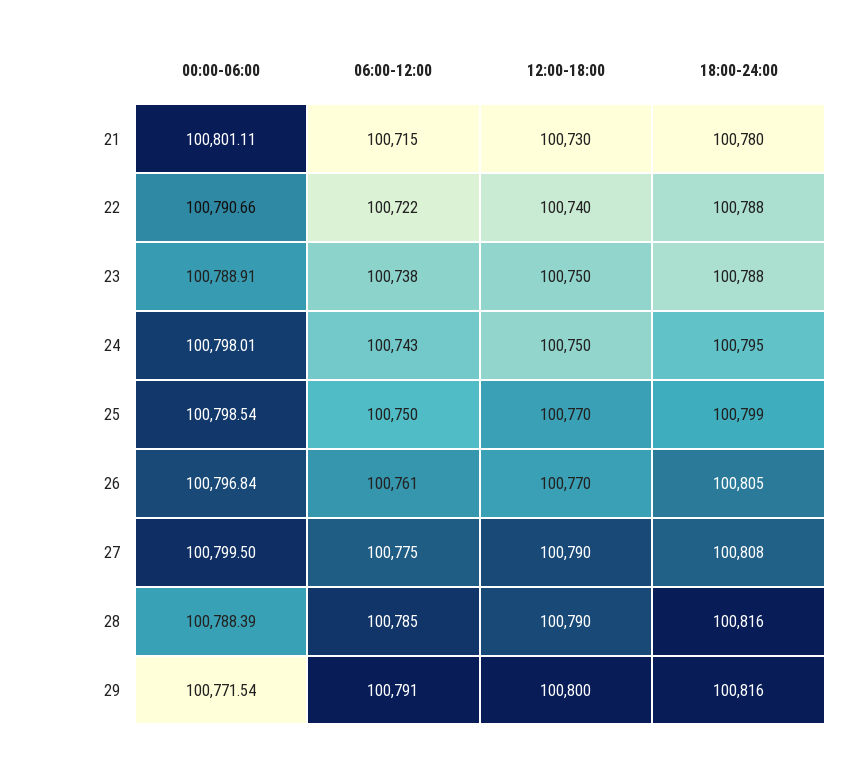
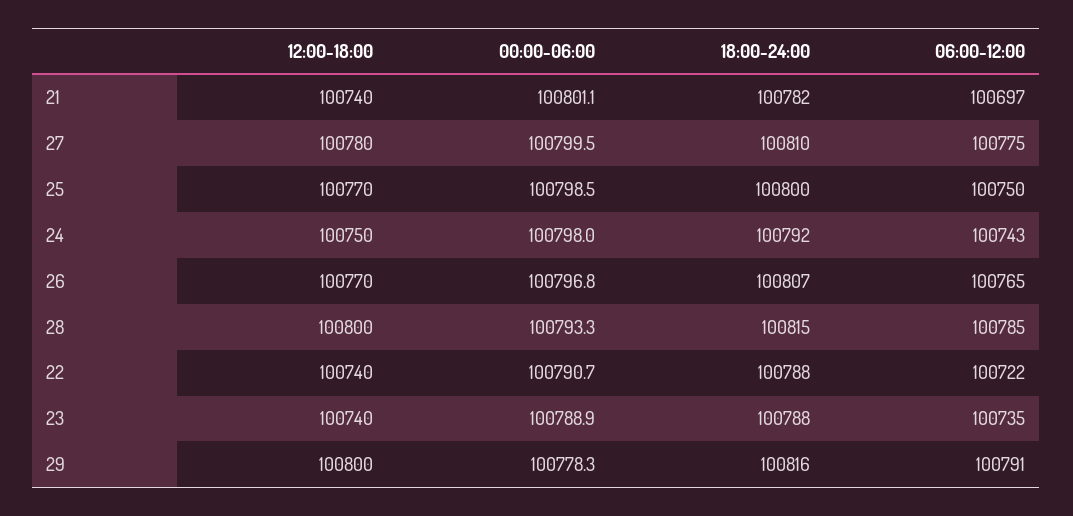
06:00-12:00, 21: 100715 -> 100697
12:00-18:00, 21: 100730 -> 100740
18:00-24:00, 21: 100780 -> 100782
06:00-12:00, 23: 100738 -> 100735
12:00-18:00, 23: 100750 -> 100740
18:00-24:00, 24: 100795 -> 100792
18:00-24:00, 25: 100799 -> 100800
06:00-12:00, 26: 100761 -> 100765
18:00-24:00, 26: 100805 -> 100807
12:00-18:00, 27: 100790 -> 100780
18:00-24:00, 27: 100808 -> 100810
00:00-06:00, 28: 100788.39 -> 100793.3
12:00-18:00, 28: 100790 -> 100800
18:00-24:00, 28: 100816 -> 100815
00:00-06:00, 29: 100771.54 -> 100778.3

